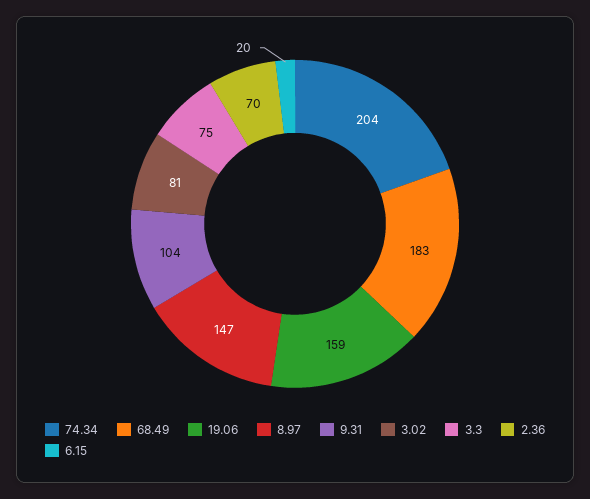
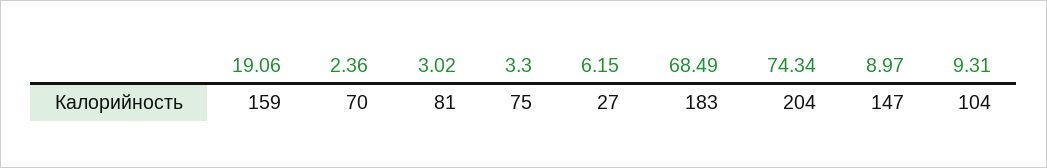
6.15: 20 -> 27

